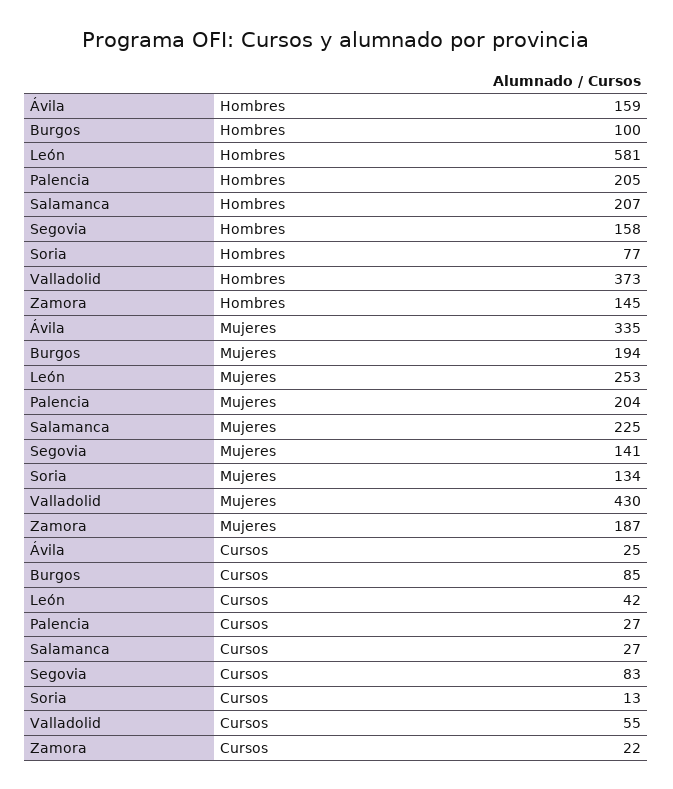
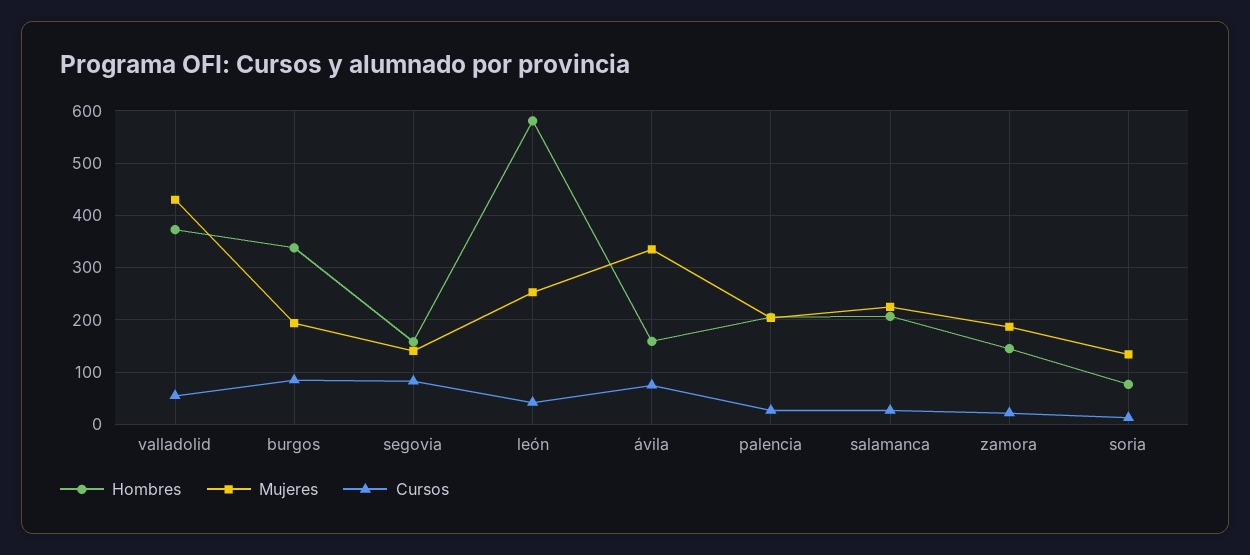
Hombres, Burgos: 100 -> 340
Cursos, Ávila: 25 -> 80

